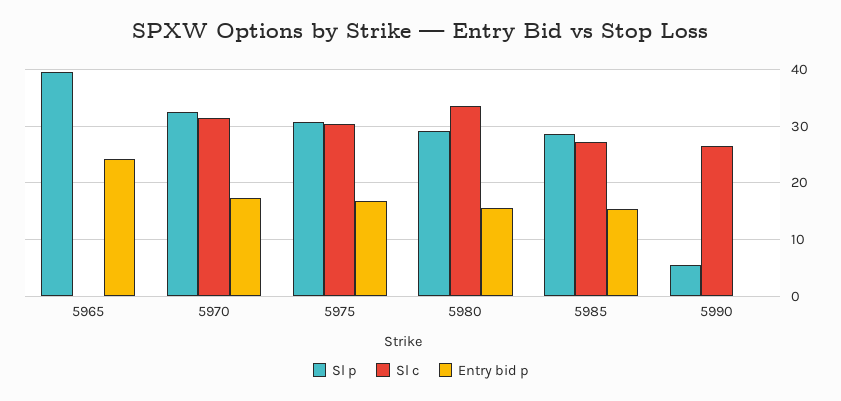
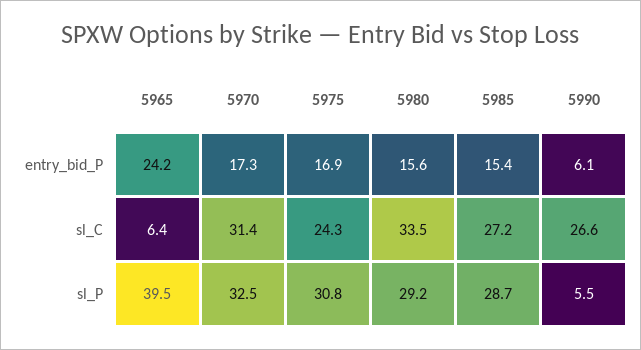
Sl c, 5965: 0 -> 6.4
Sl c, 5975: 30 -> 24.3
Entry bid p, 5990: 0 -> 6.1

